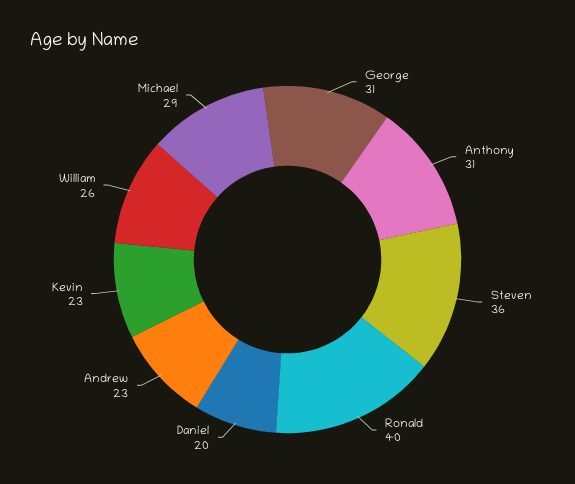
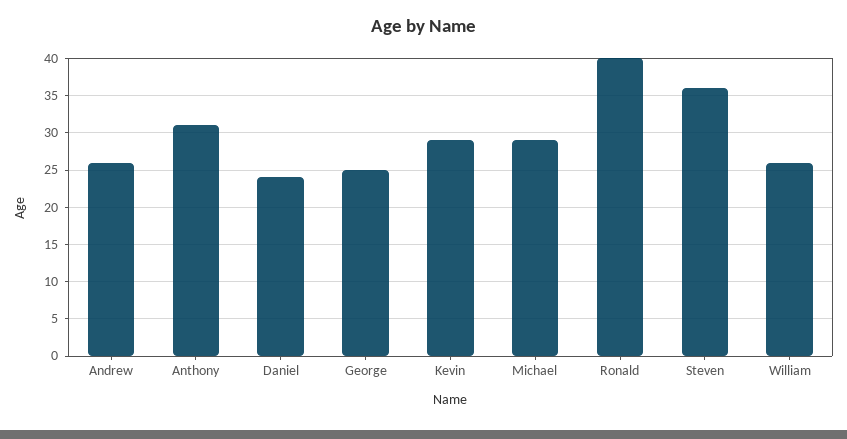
George: 31 -> 25
Daniel: 20 -> 24
Andrew: 23 -> 26
Kevin: 23 -> 29

